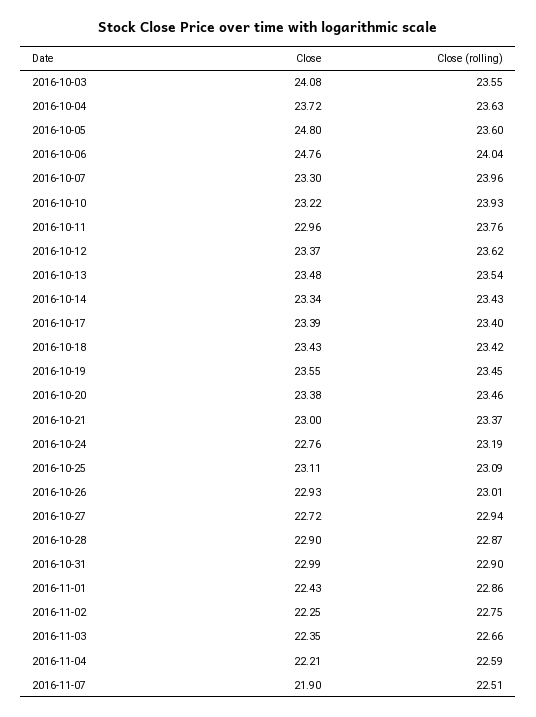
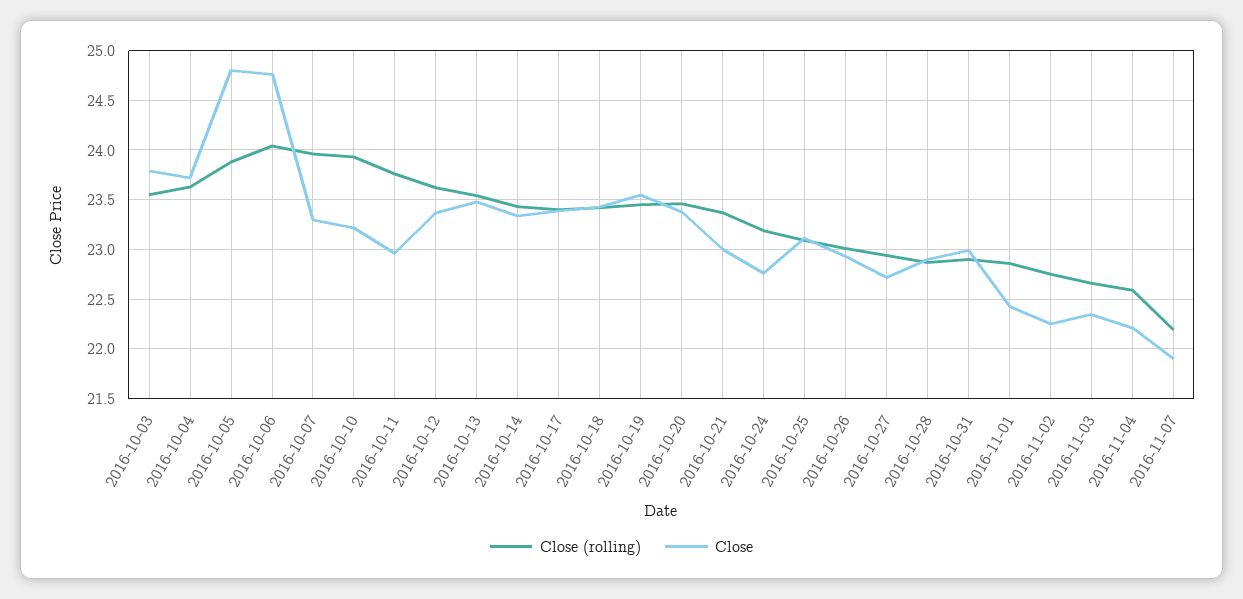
Close, 2016-10-03: 24.08 -> 23.8
Close (rolling), 2016-10-05: 23.6 -> 23.9
Close (rolling), 2016-11-07: 22.51 -> 22.2

